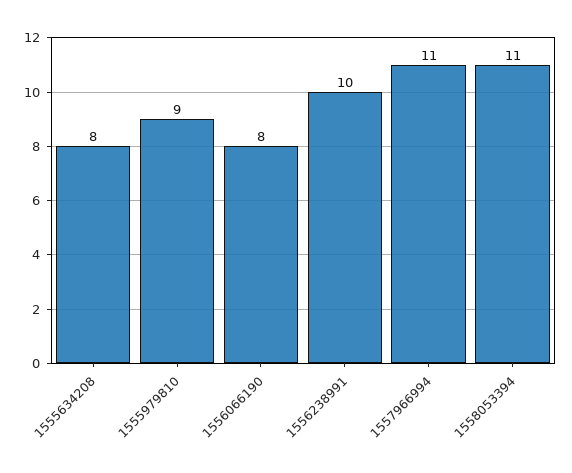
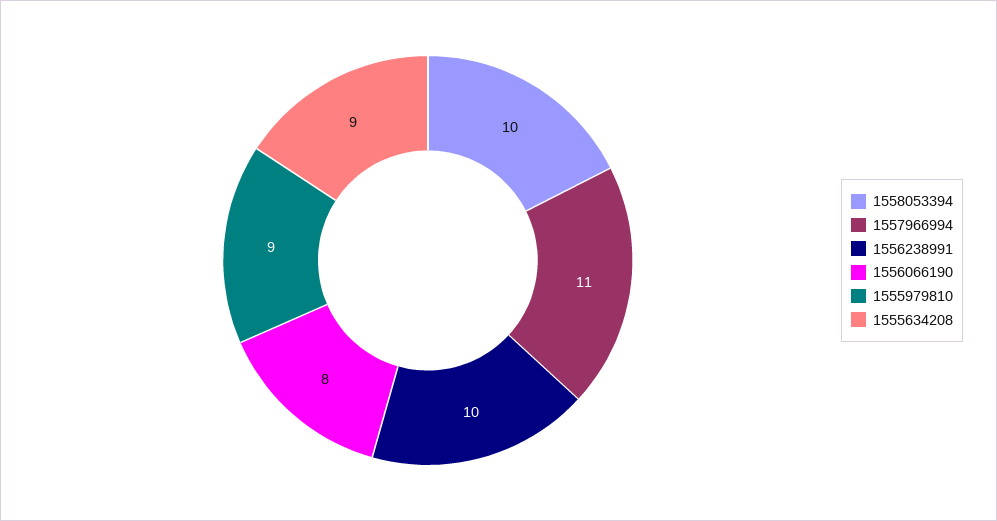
1555634208: 8 -> 9
1558053394: 11 -> 10

